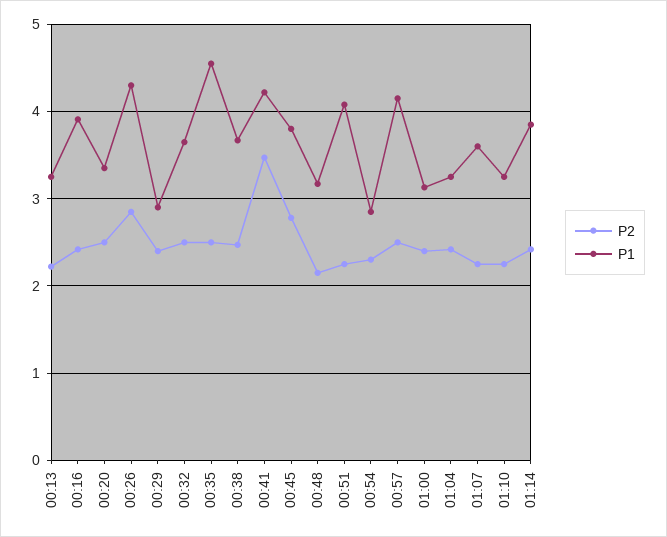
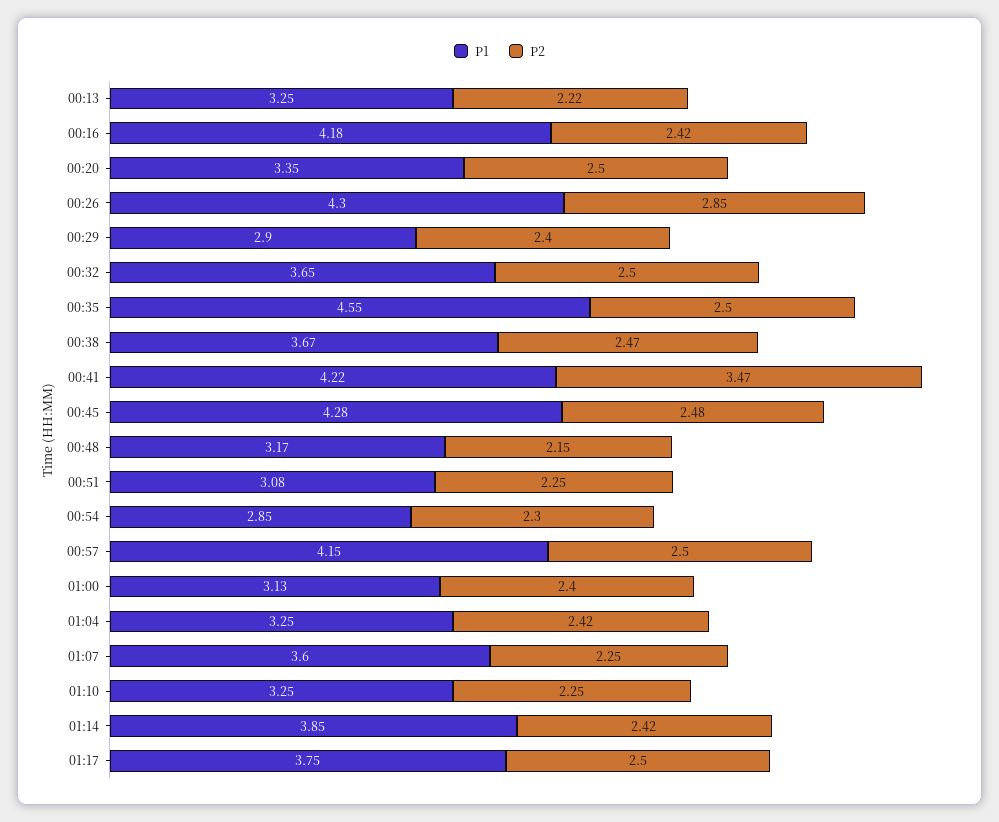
P1, 00:16: 3.9 -> 4.18
P2, 00:45: 2.8 -> 2.48
P1, 00:45: 3.8 -> 4.28
P1, 00:51: 4.1 -> 3.08
P1, 01:17: none -> 3.75
P2, 01:17: none -> 2.5

